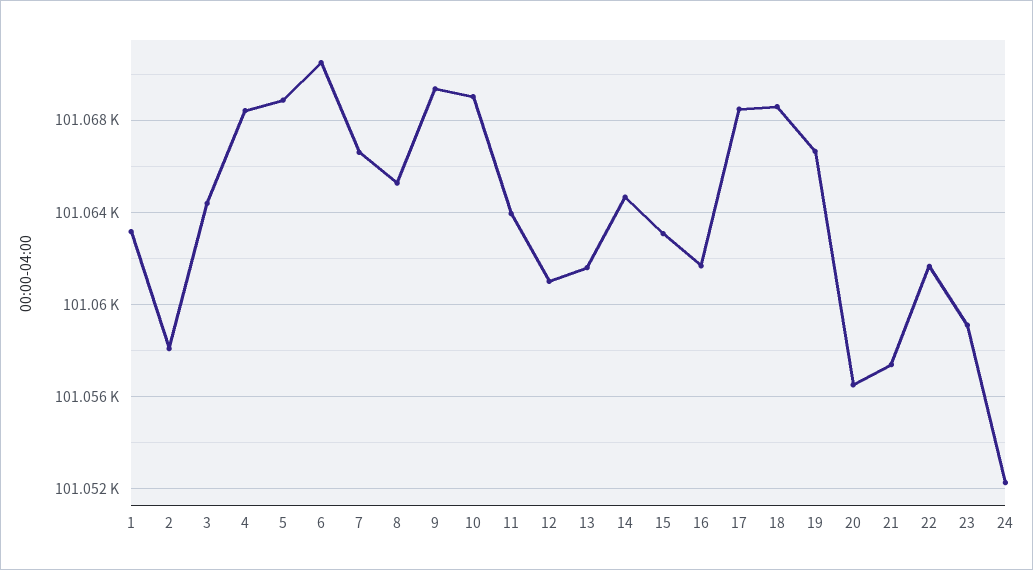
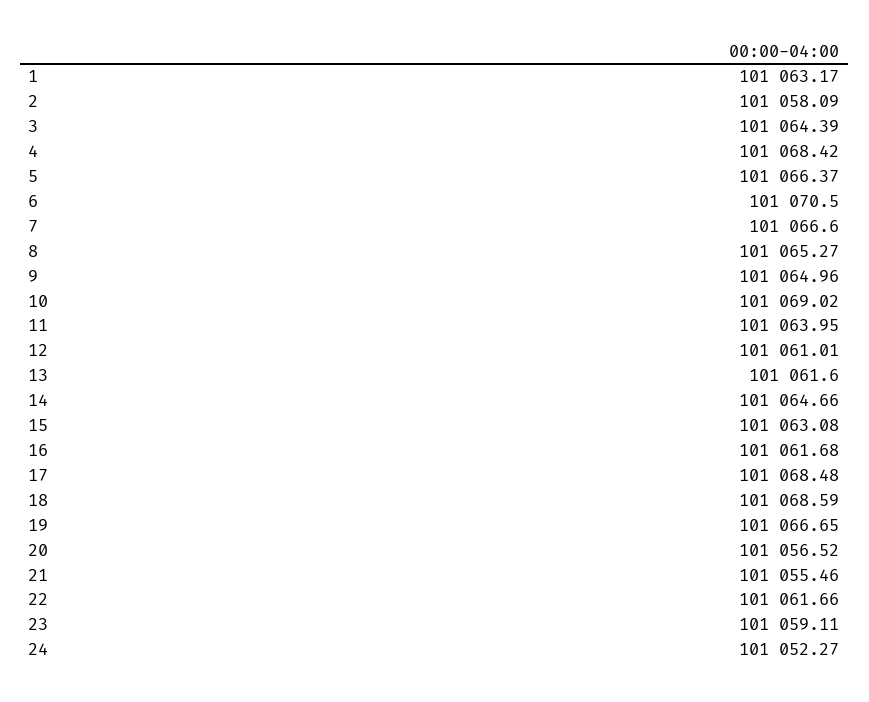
5: 101069 -> 101066.37
9: 101069.5 -> 101064.96
21: 101057.5 -> 101055.46

